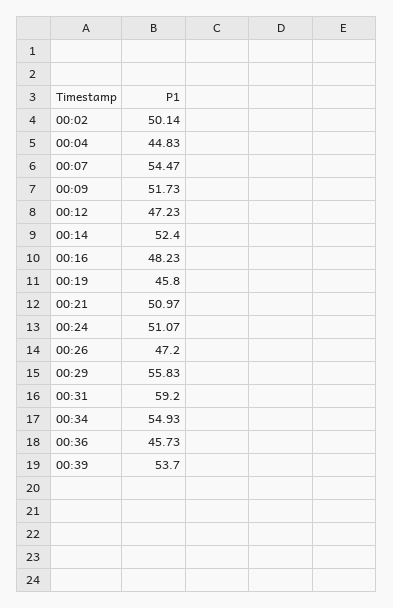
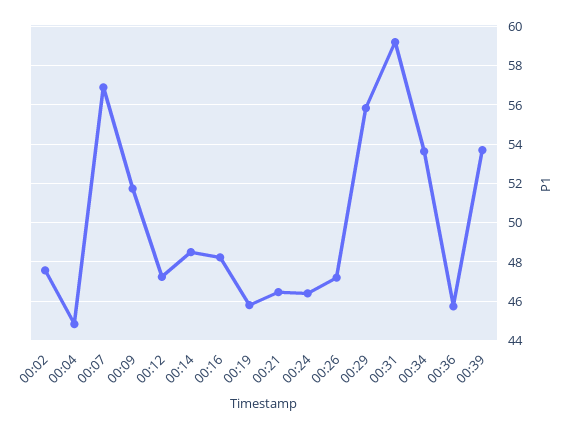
00:02: 50.14 -> 47.5
00:07: 54.47 -> 57
00:14: 52.4 -> 48.5
00:21: 50.97 -> 46.5
00:24: 51.07 -> 46.5
00:34: 54.93 -> 53.5

